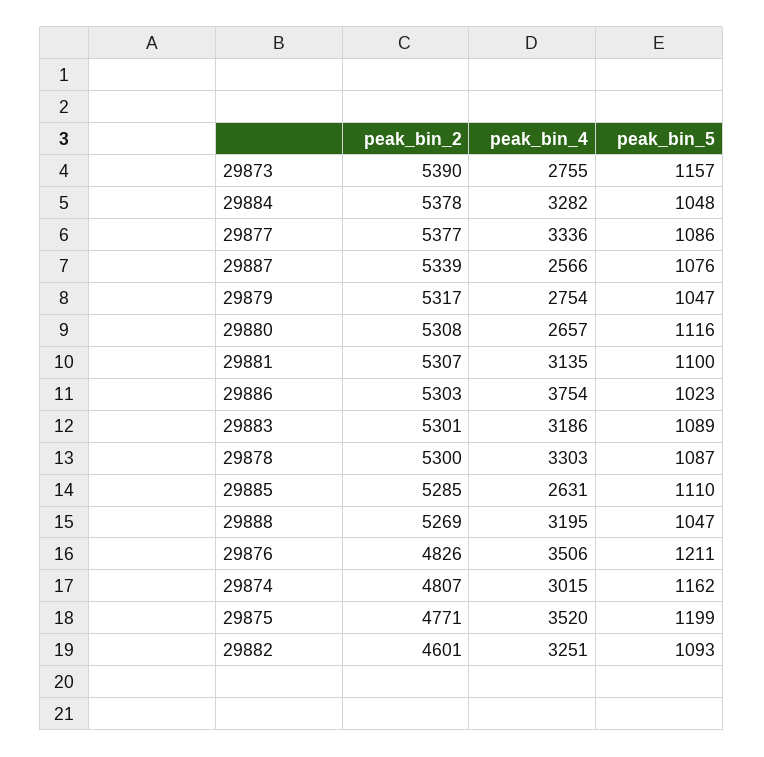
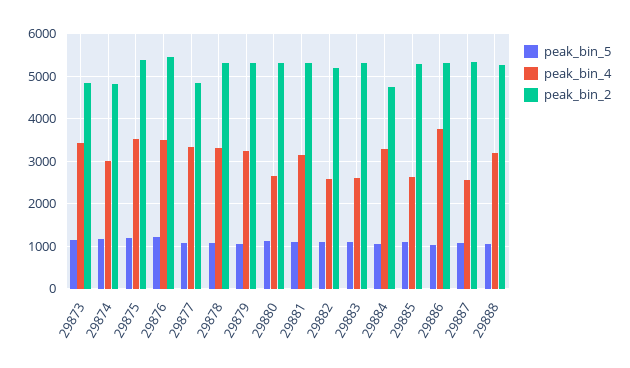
peak_bin_2, 29873: 5390 -> 4800
peak_bin_4, 29873: 2755 -> 3400
peak_bin_2, 29884: 5378 -> 4800
peak_bin_2, 29877: 5377 -> 4800
peak_bin_4, 29879: 2754 -> 3200
peak_bin_4, 29883: 3186 -> 2600
peak_bin_2, 29876: 4826 -> 5400
peak_bin_2, 29875: 4771 -> 5400
peak_bin_2, 29882: 4601 -> 5200
peak_bin_4, 29882: 3251 -> 2600

